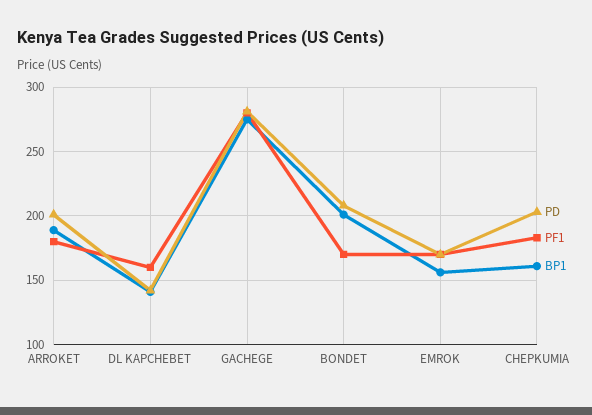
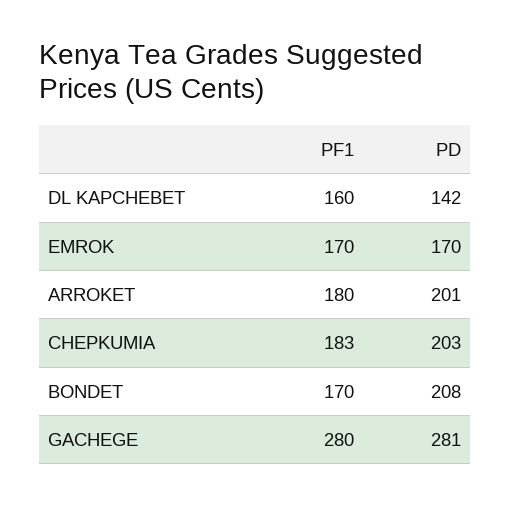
BP1, ARROKET: 190 -> none
BP1, DL KAPCHEBET: 140 -> none
BP1, GACHEGE: 275 -> none
BP1, BONDET: 200 -> none
BP1, EMROK: 155 -> none
BP1, CHEPKUMIA: 160 -> none

